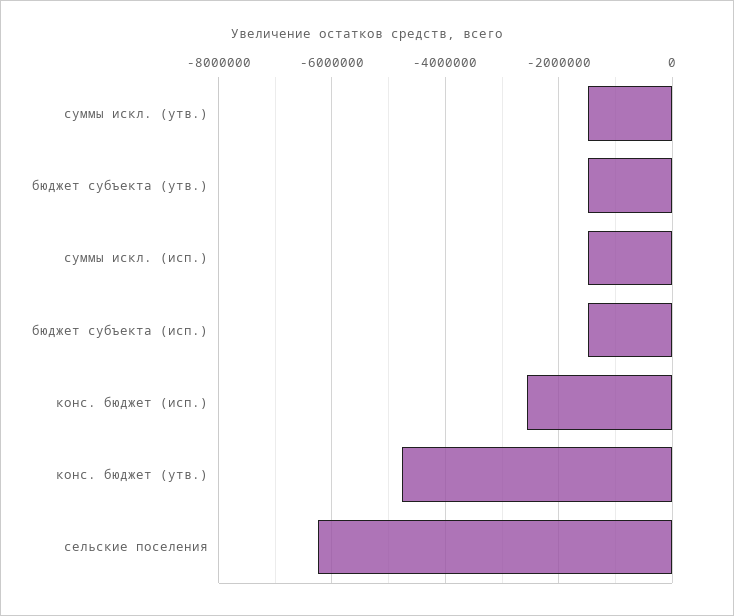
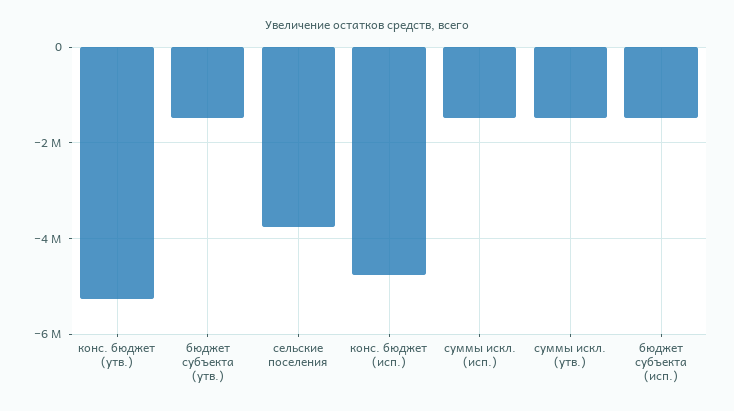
конс. бюджет (исп.): -2600000 -> -4800000
конс. бюджет (утв.): -4800000 -> -5200000
сельские поселения: -6200000 -> -3800000

